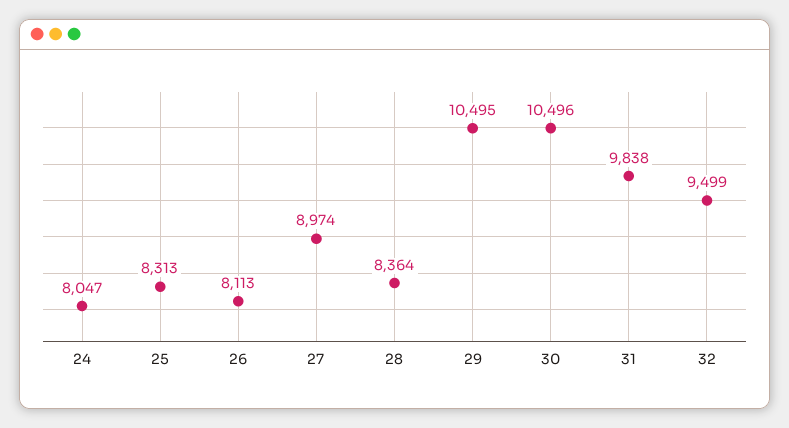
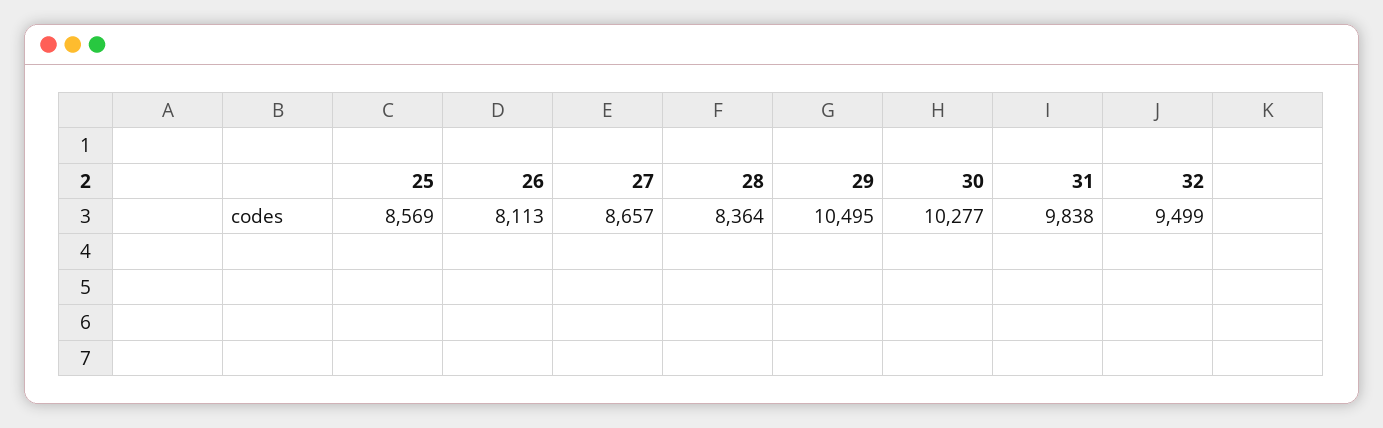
24: 8047 -> none
25: 8313 -> 8569
27: 8974 -> 8657
30: 10496 -> 10277

